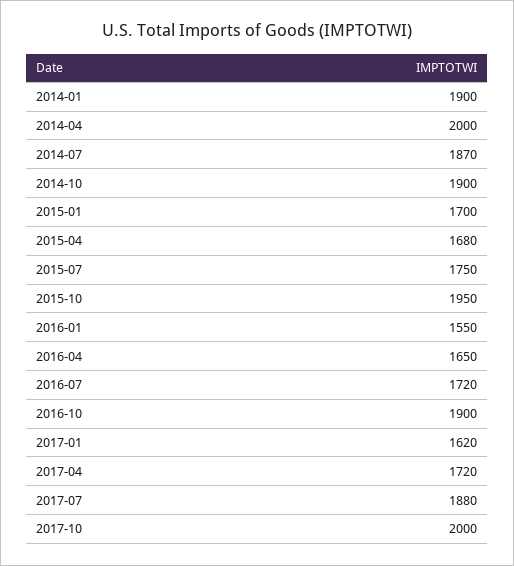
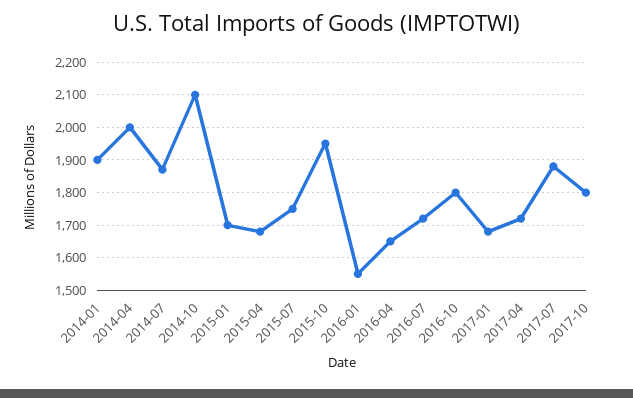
2014-10: 1900 -> 2100
2016-10: 1900 -> 1800
2017-01: 1620 -> 1680
2017-10: 2000 -> 1800

